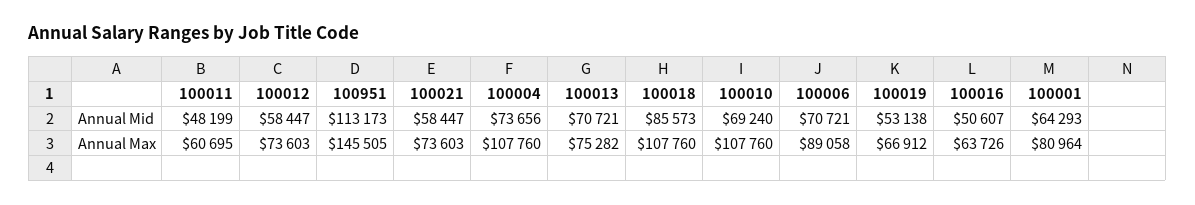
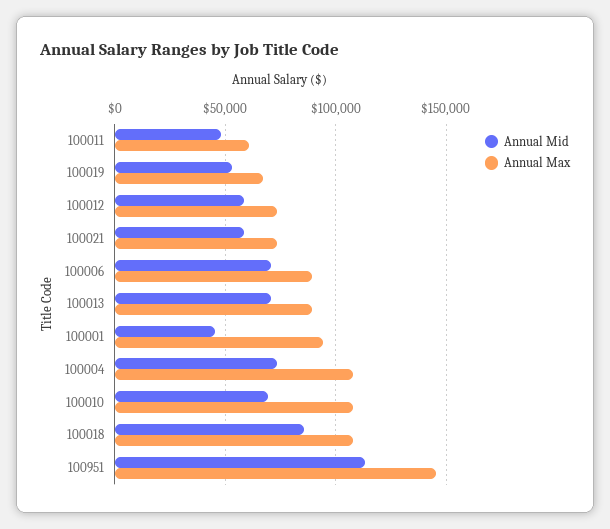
Annual Mid, 100016: 50607 -> none
Annual Mid, 100001: 64293 -> 45000
Annual Max, 100013: 75282 -> 90000
Annual Max, 100016: 63726 -> none
Annual Max, 100001: 80964 -> 95000

